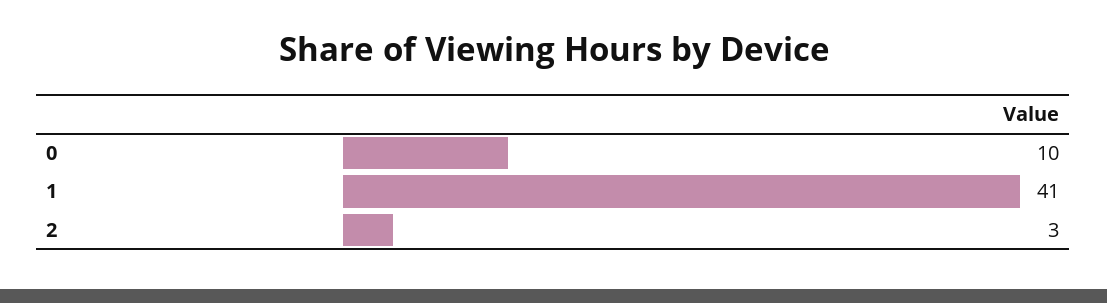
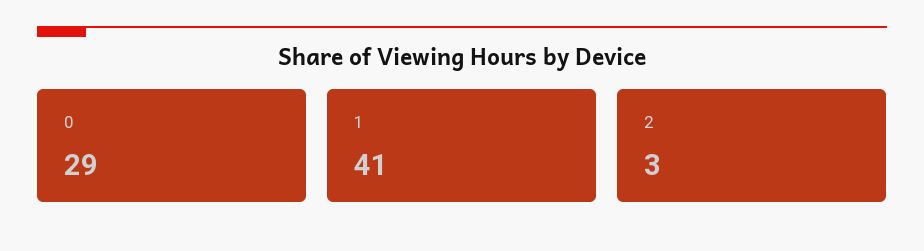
0: 10 -> 29

